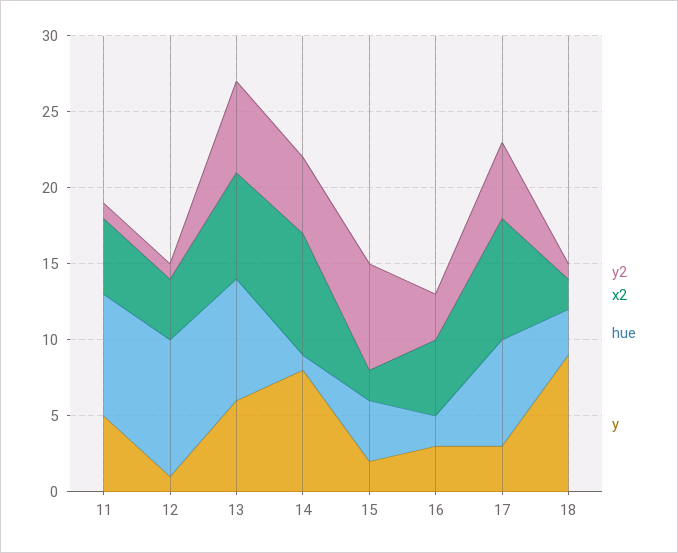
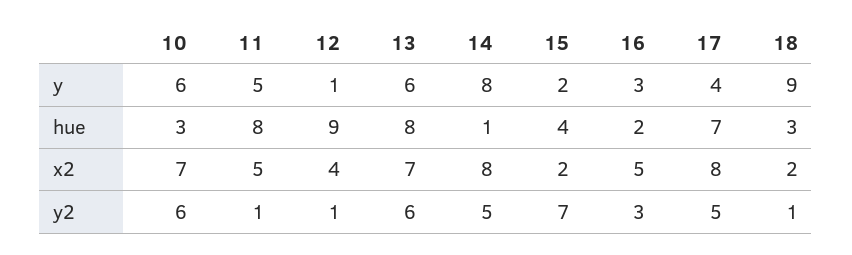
y, 17: 3 -> 4
y, 10: none -> 6
hue, 10: none -> 3
x2, 10: none -> 7
y2, 10: none -> 6

